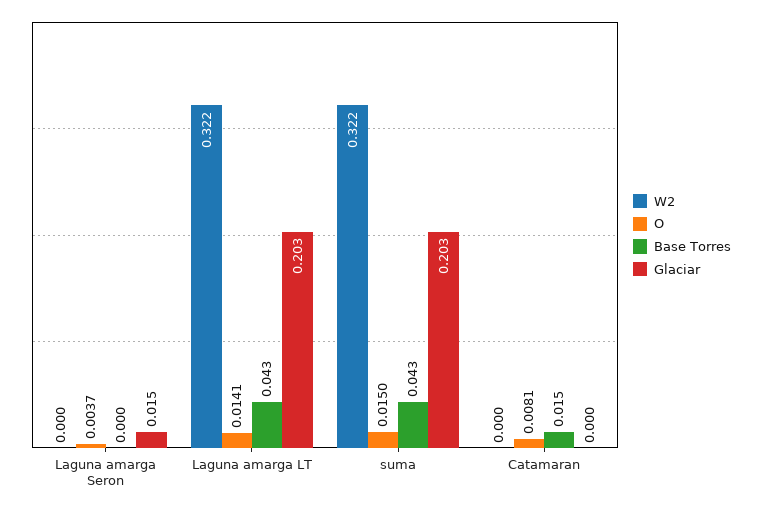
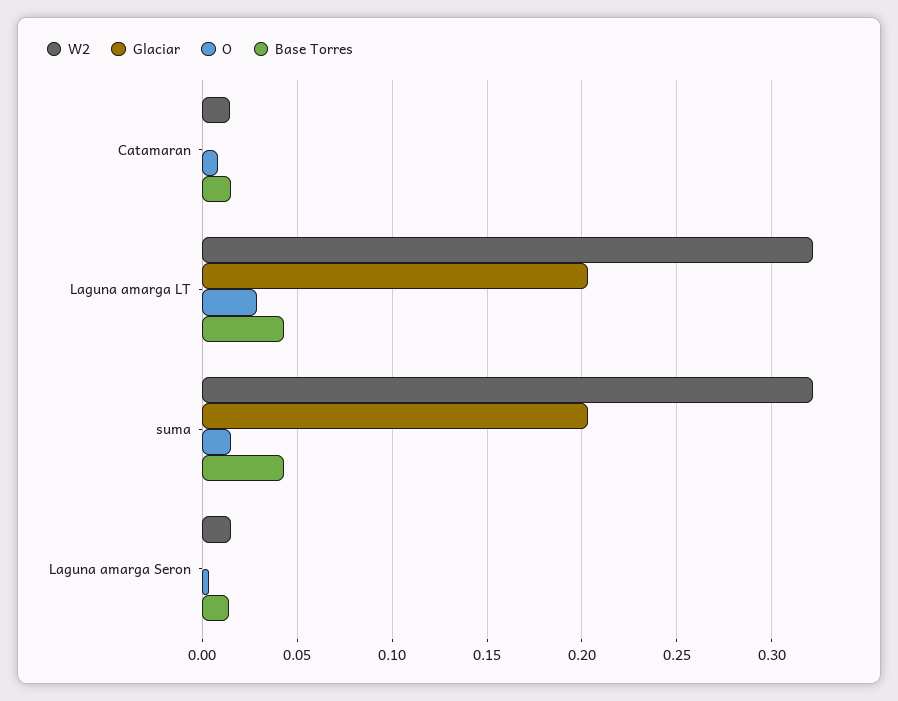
W2, Laguna amarga Seron: 0 -> 0.015
Base Torres, Laguna amarga Seron: 0 -> 0.015
Glaciar, Laguna amarga Seron: 0.015 -> 0
O, Laguna amarga LT: 0.0141 -> 0.03
W2, Catamaran: 0 -> 0.015

